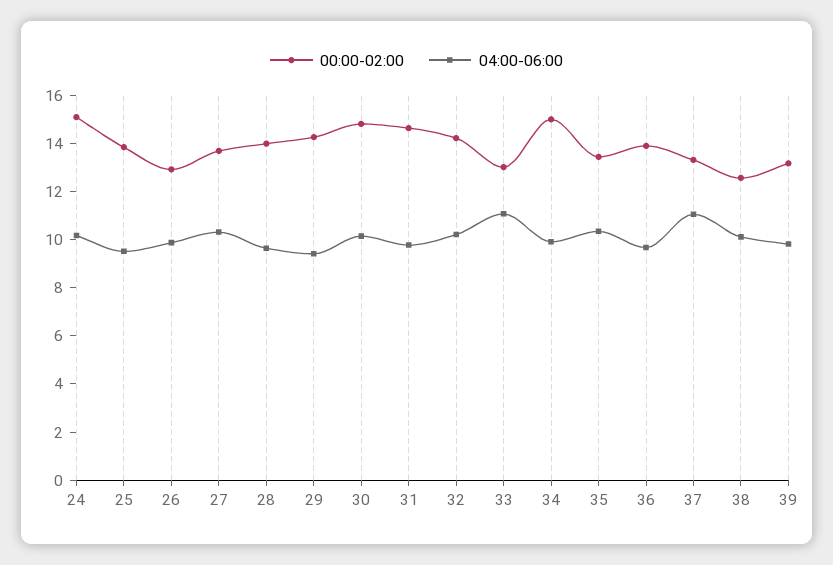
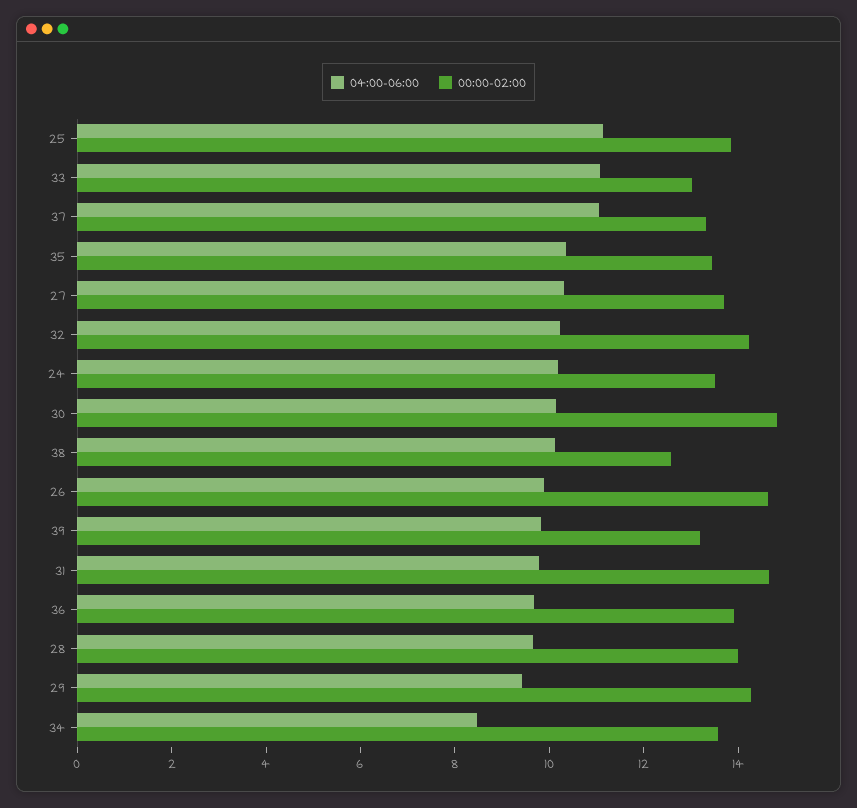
00:00-02:00, 24: 15 -> 13.5
04:00-06:00, 25: 9.5 -> 11
00:00-02:00, 26: 13 -> 14.5
00:00-02:00, 34: 15 -> 13.5
04:00-06:00, 34: 10 -> 8.5

